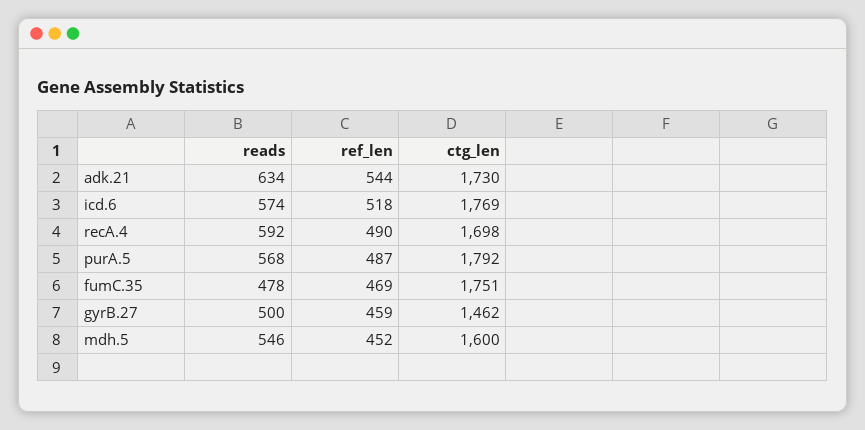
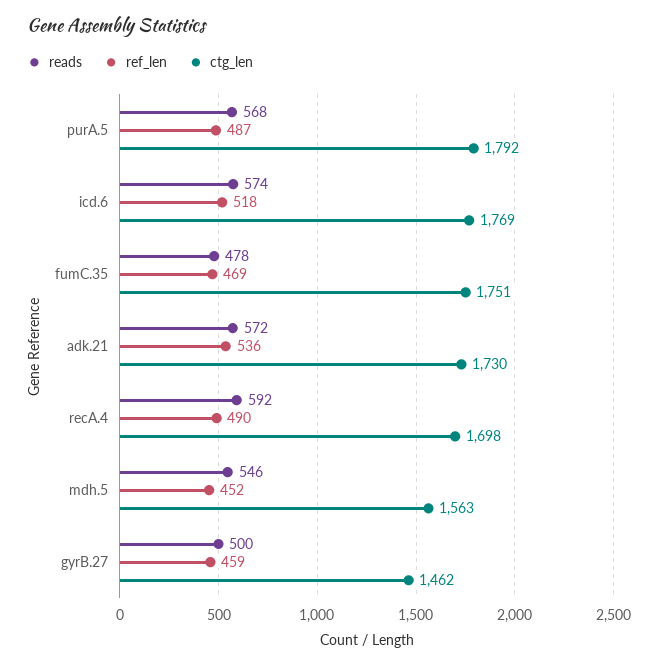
reads, adk.21: 634 -> 572
ref_len, adk.21: 544 -> 536
ctg_len, mdh.5: 1600 -> 1563

